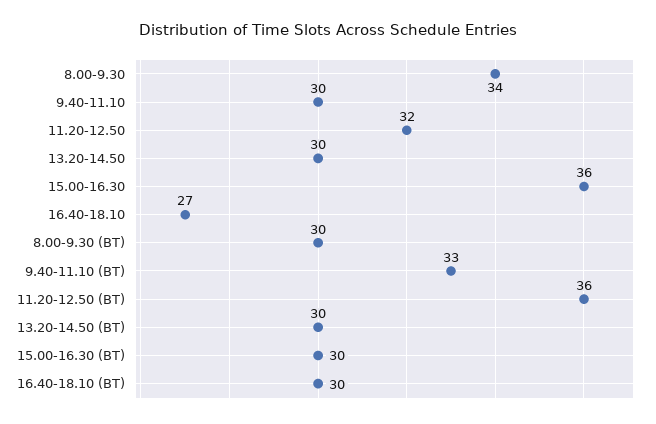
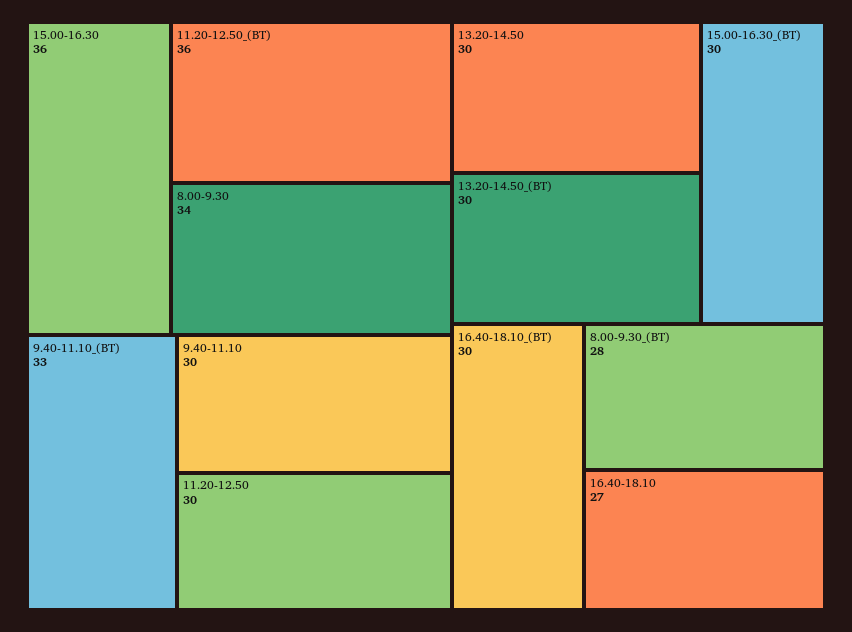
11.20-12.50: 32 -> 30
8.00-9.30 (ВТ): 30 -> 28

